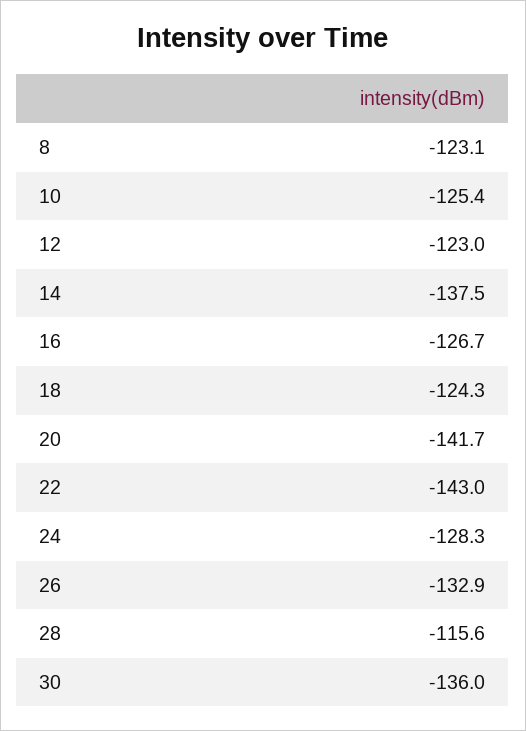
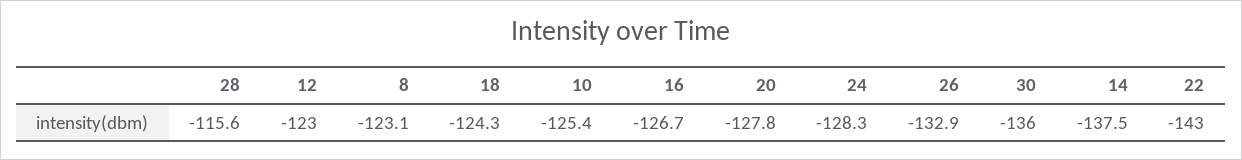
20: -141.7 -> -127.8

